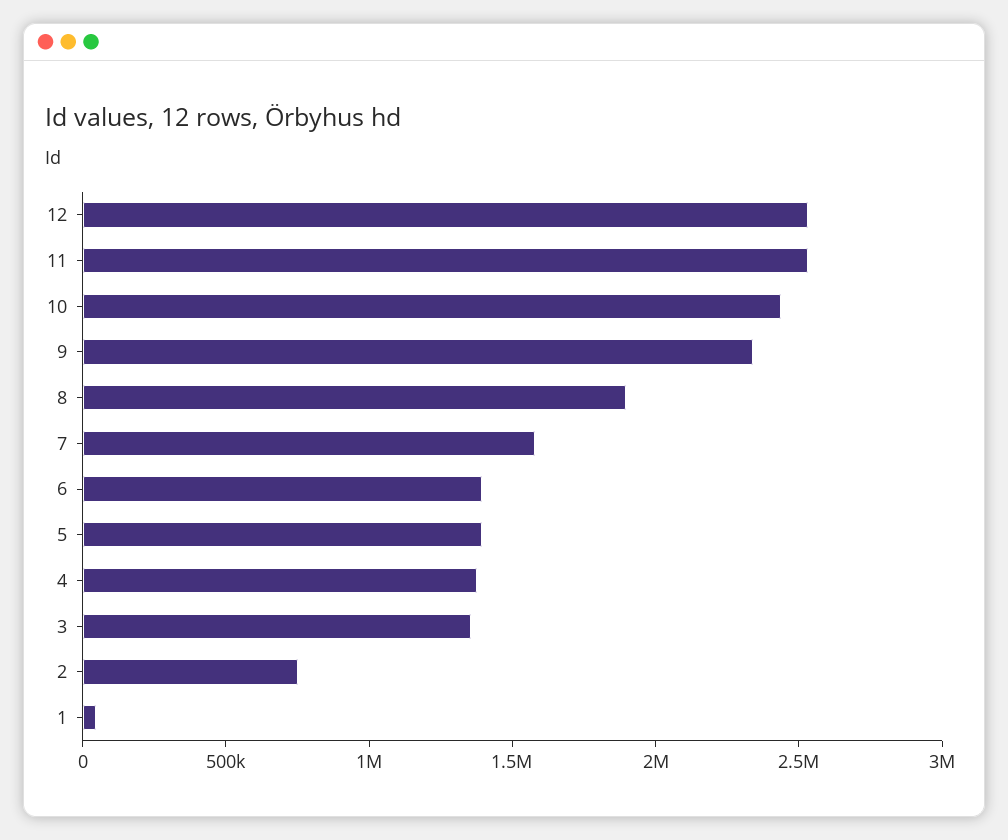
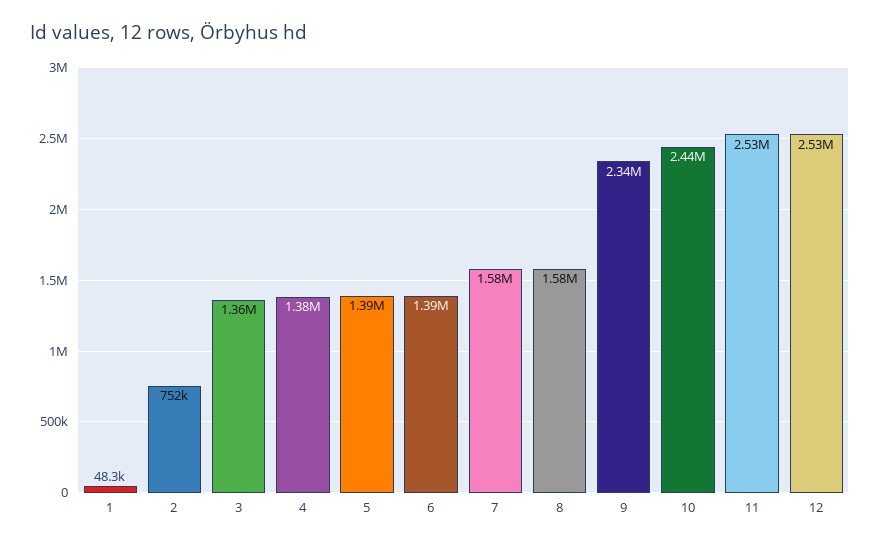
8: 1900000 -> 1580000

